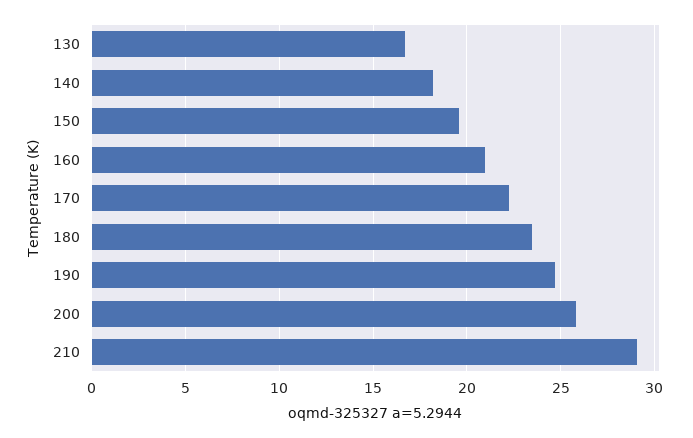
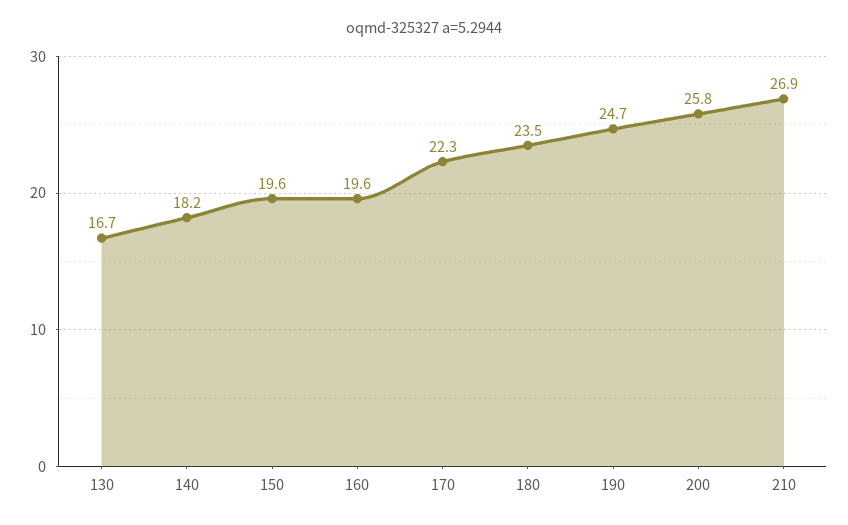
160: 21 -> 19.6
210: 29 -> 26.9

